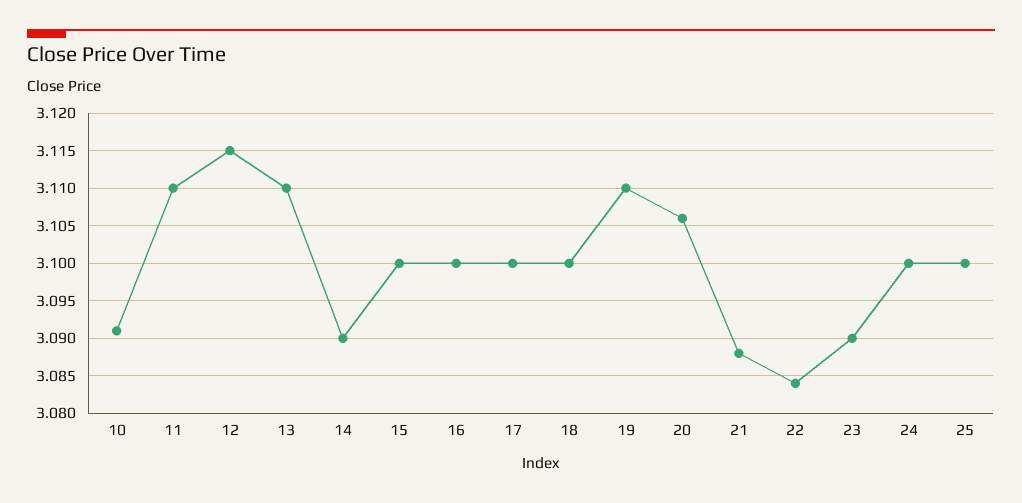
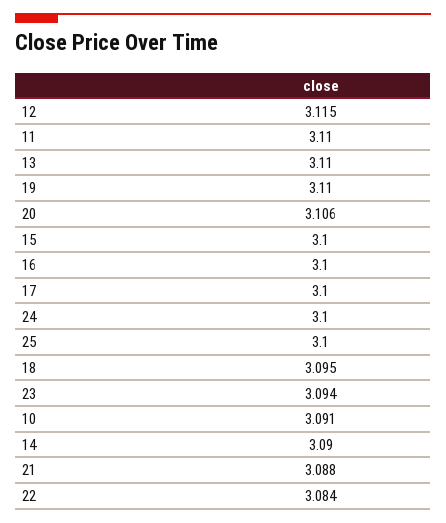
18: 3.1 -> 3.095
23: 3.09 -> 3.094

